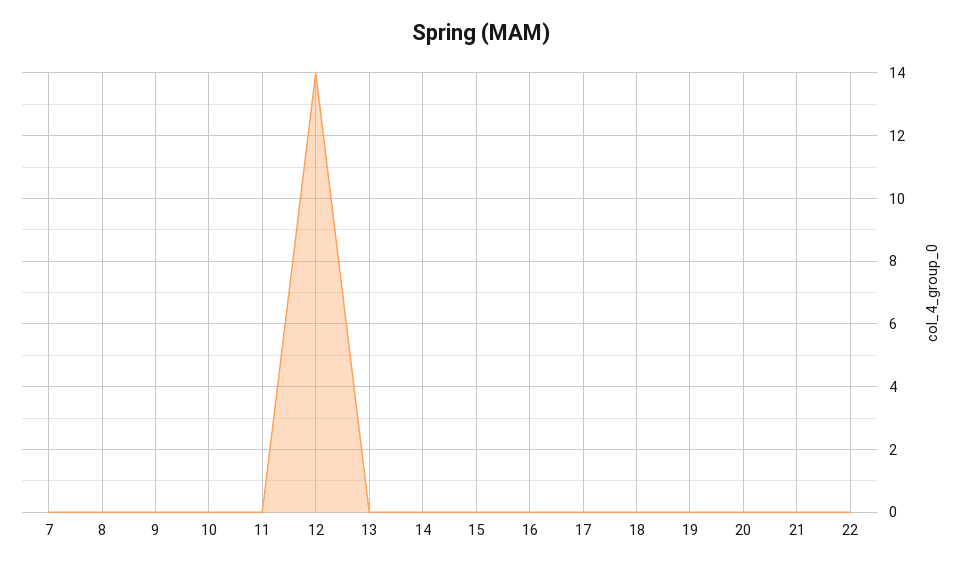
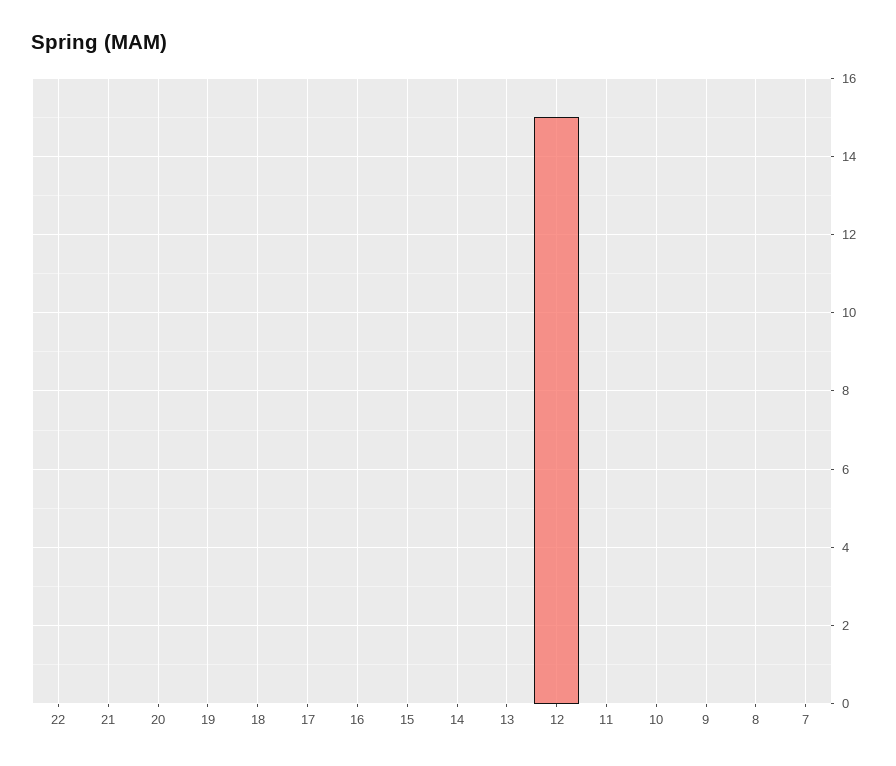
12: 14 -> 15

